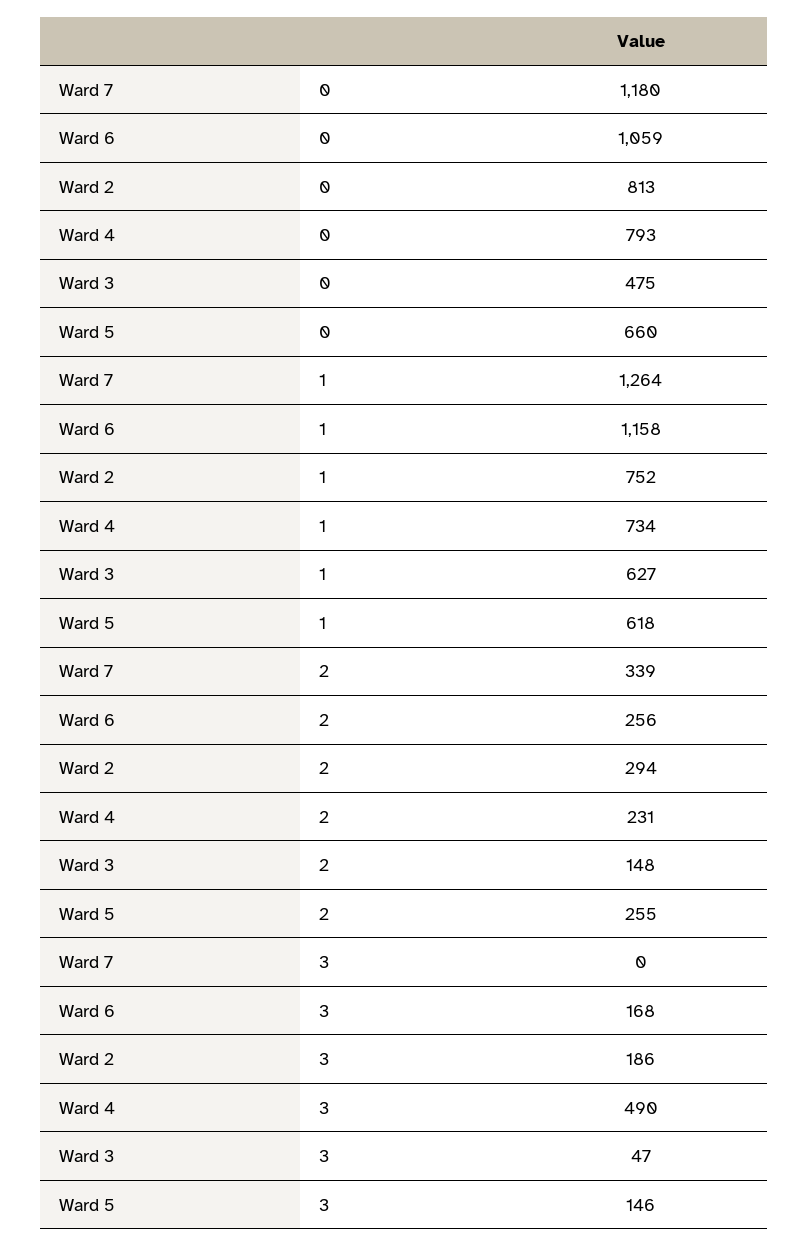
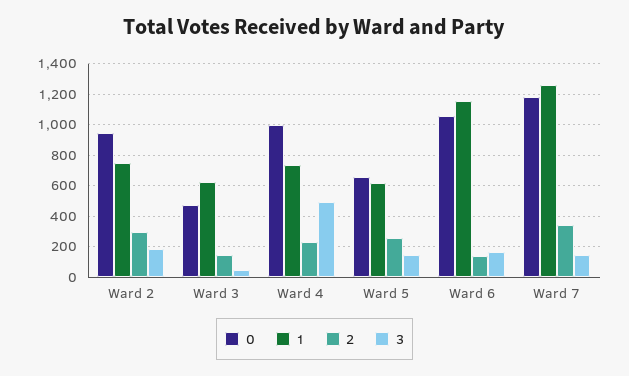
0, Ward 2: 813 -> 950
0, Ward 4: 793 -> 1000
2, Ward 6: 256 -> 150
3, Ward 7: 0 -> 150

